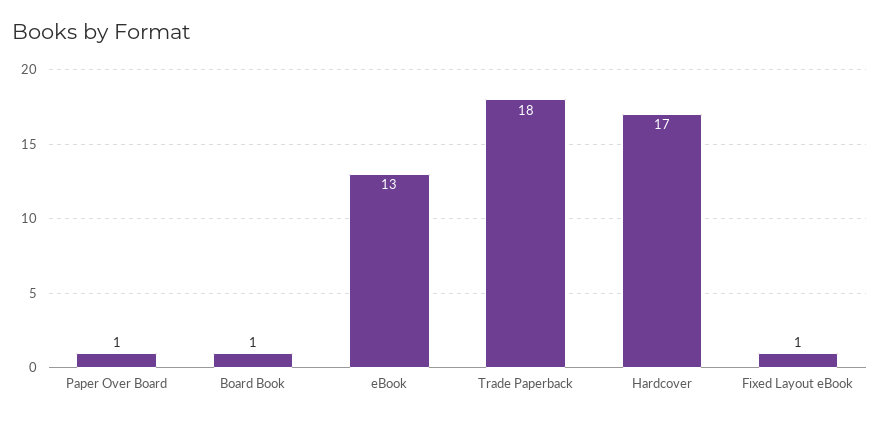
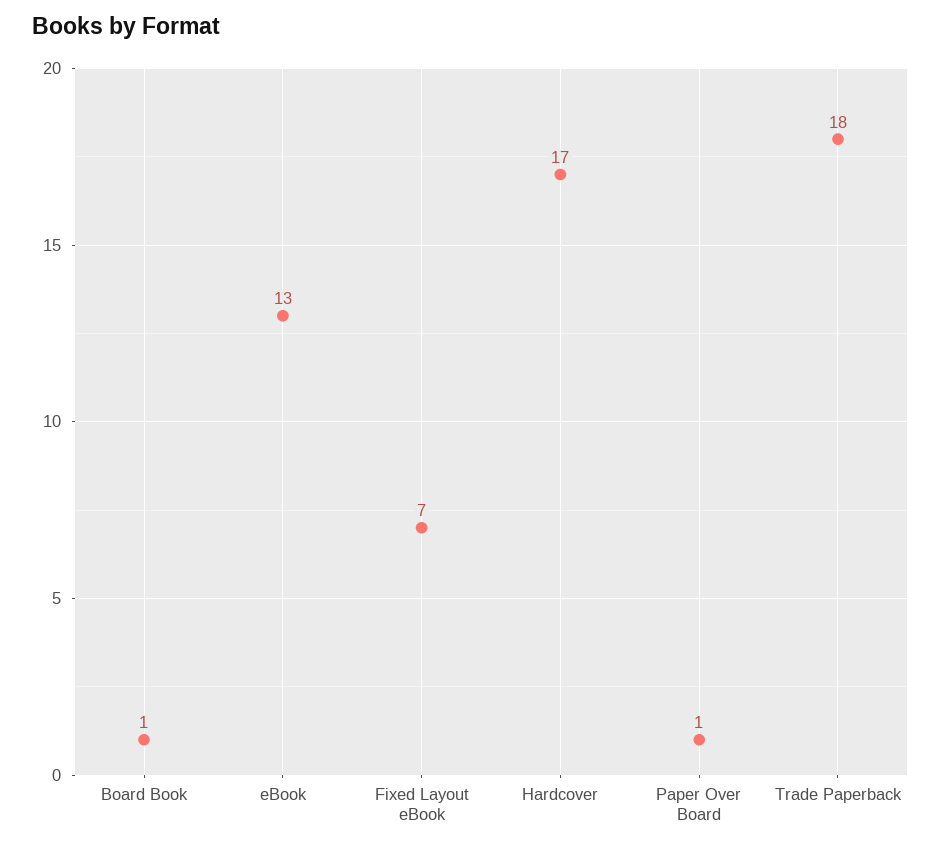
Fixed Layout eBook: 1 -> 7

